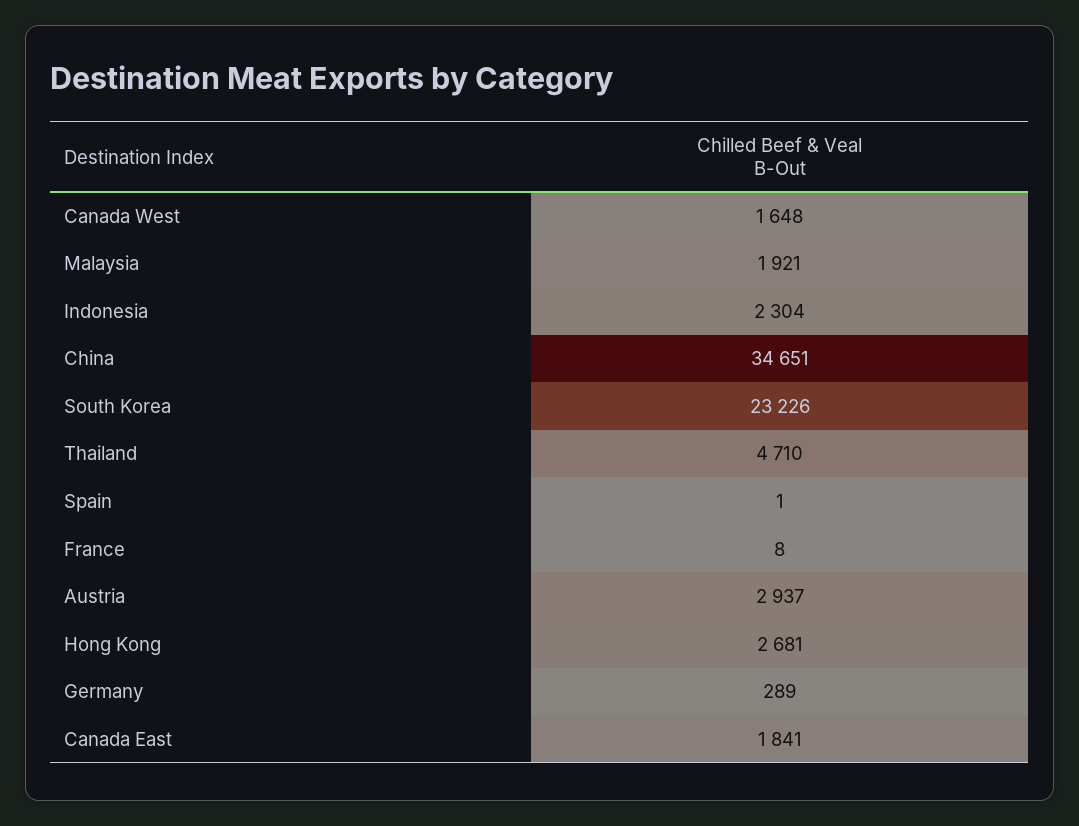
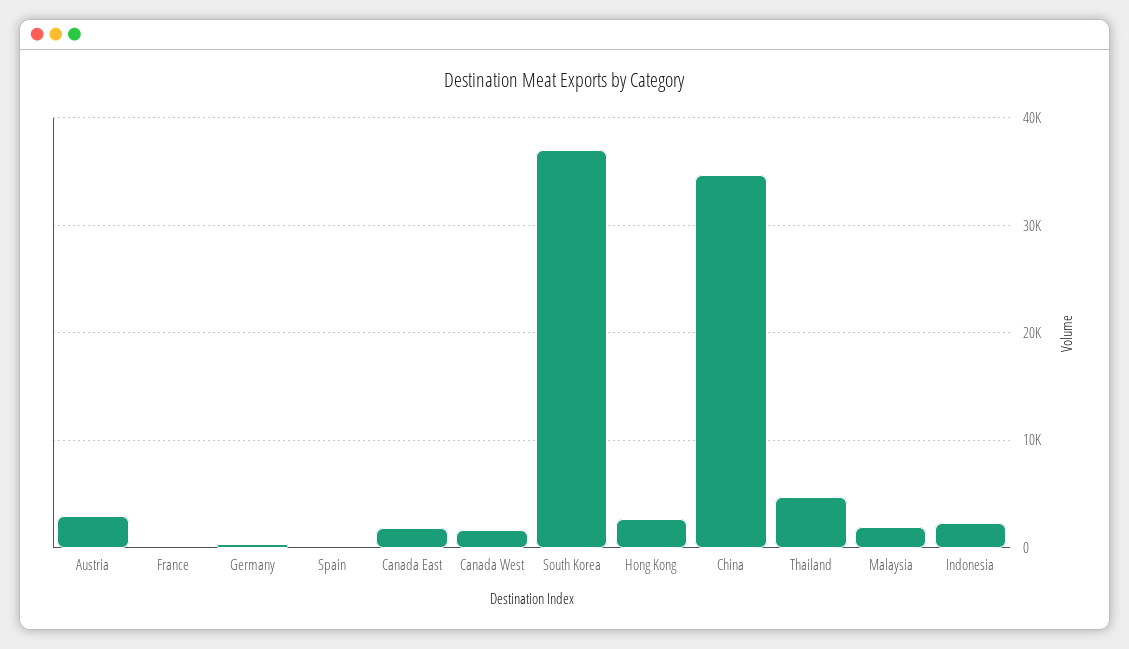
South Korea: 23226 -> 37000

